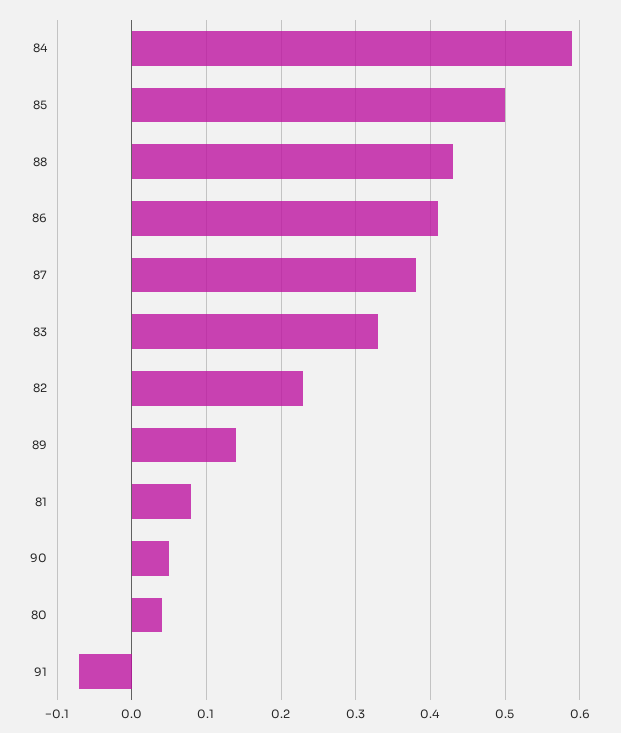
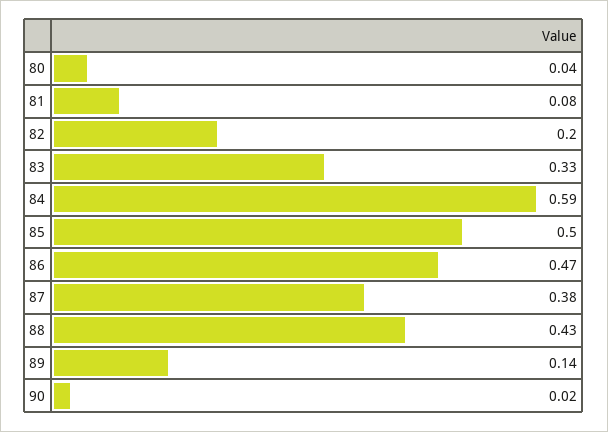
86: 0.41 -> 0.47
82: 0.23 -> 0.2
90: 0.05 -> 0.02
91: -0.07 -> none

